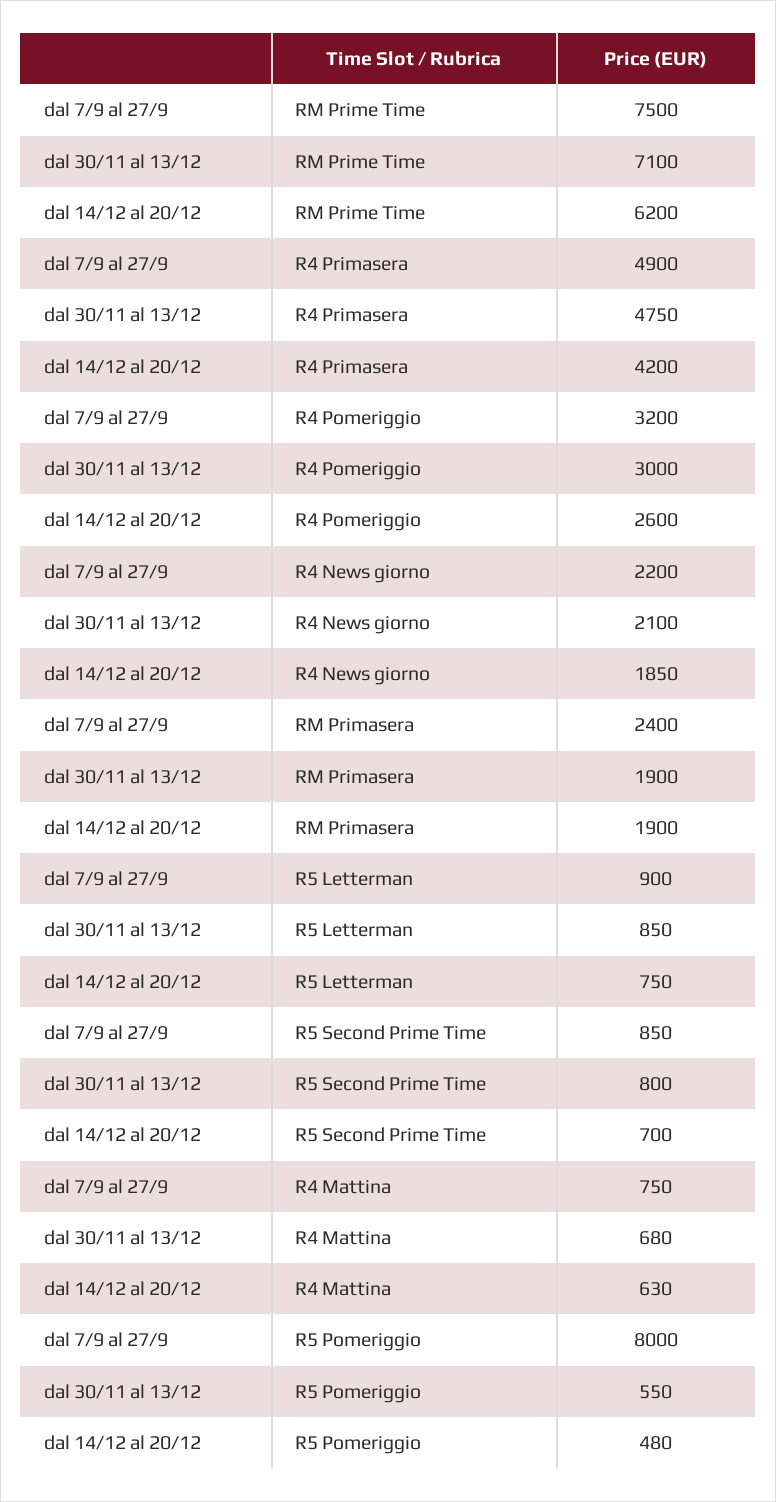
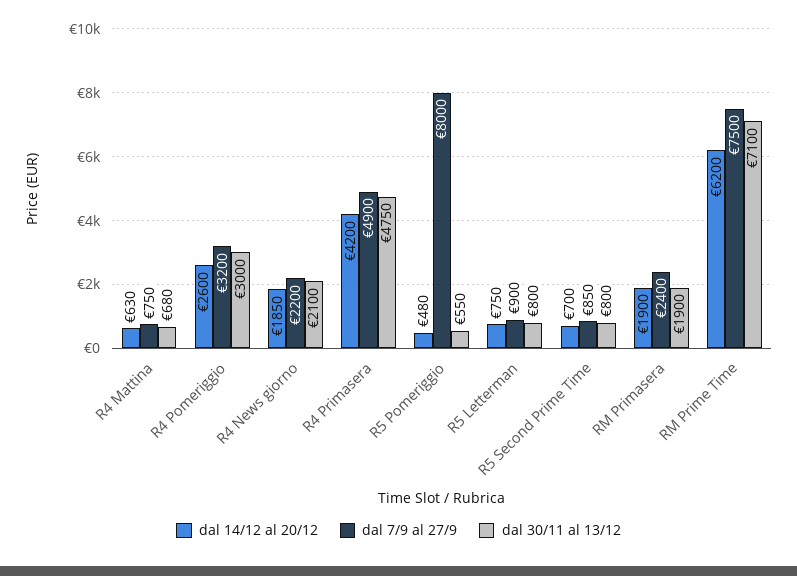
dal 30/11 al 13/12, R5 Letterman: 850 -> 800

